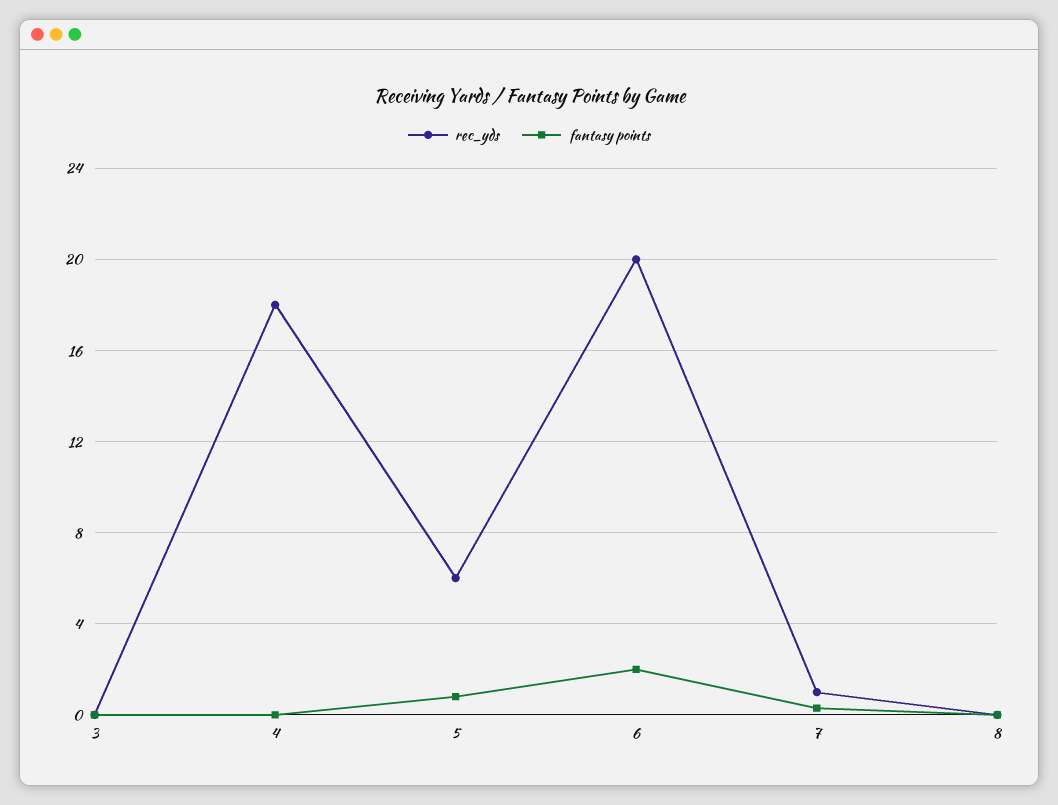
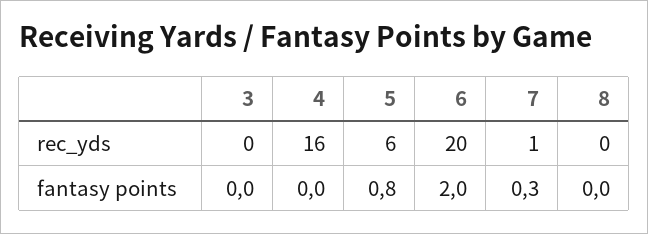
rec_yds, 4: 18 -> 16

